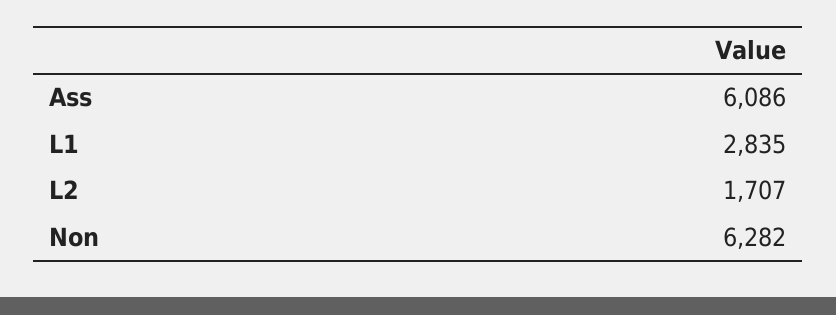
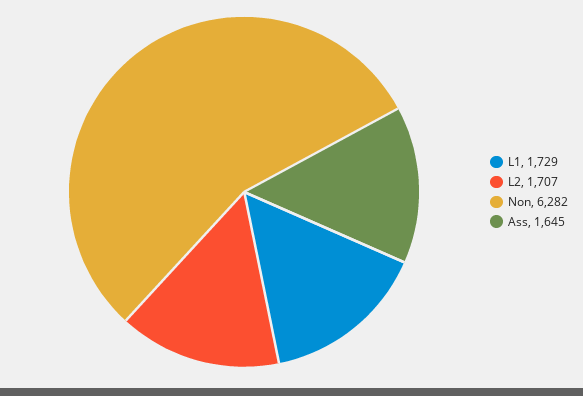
Ass: 6086 -> 1645
L1: 2835 -> 1729

